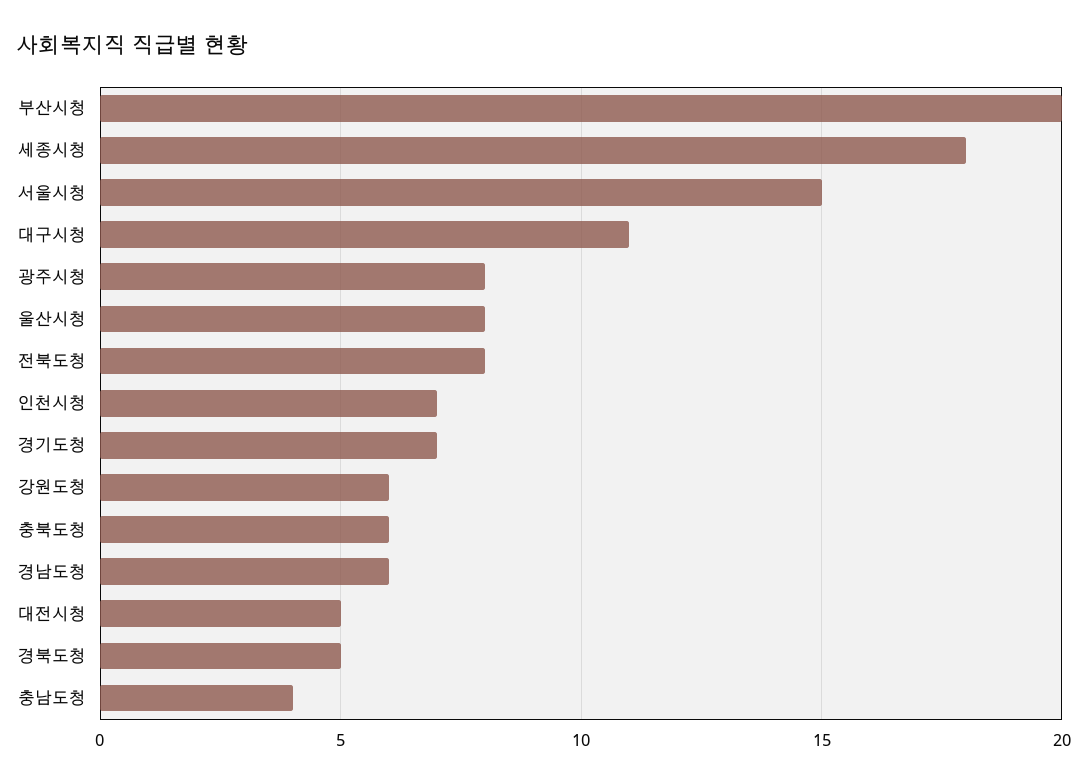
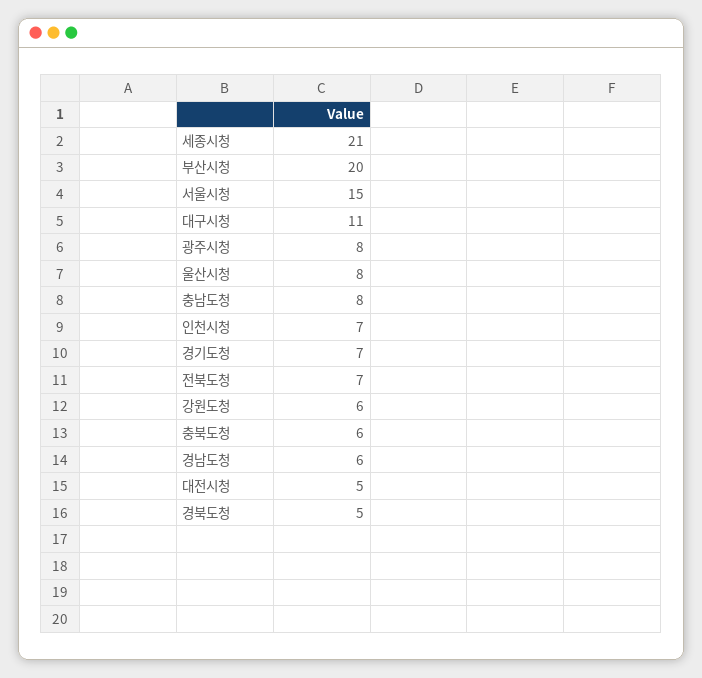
세종시청: 18 -> 21
전북도청: 8 -> 7
충남도청: 4 -> 8

